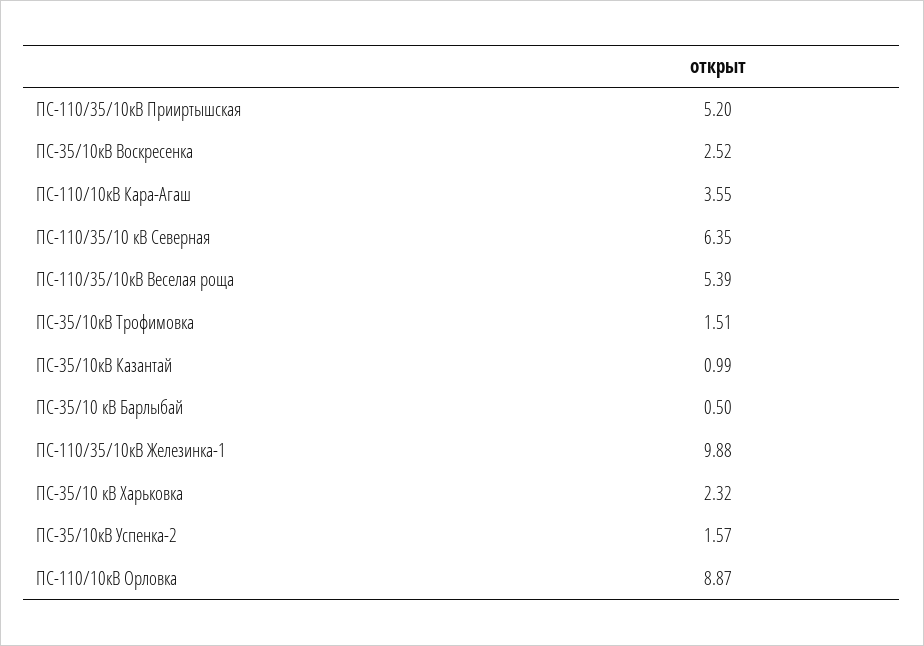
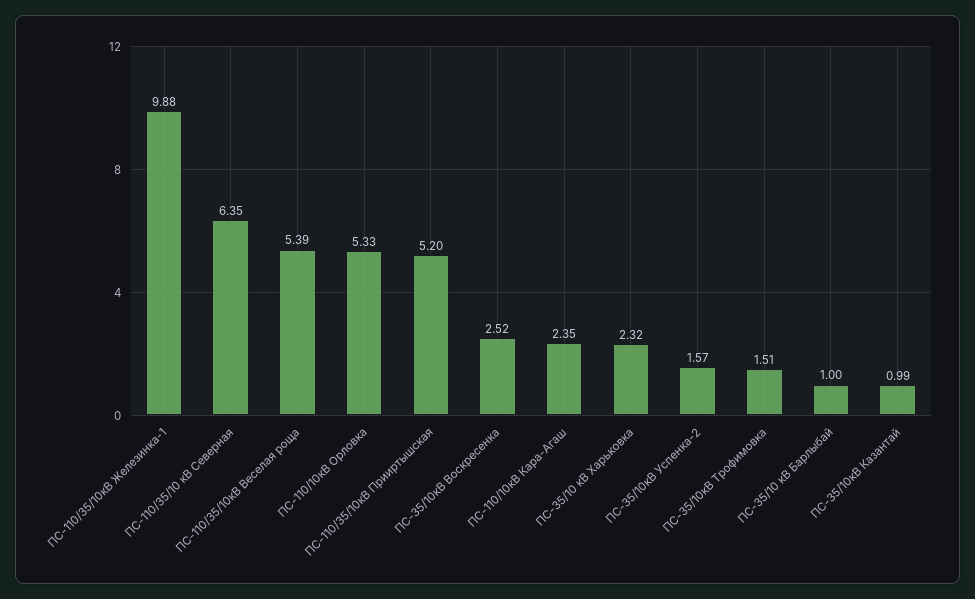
ПС-110/10кВ Кара-Агаш: 3.55 -> 2.35
ПС-35/10 кВ Барлыбай: 0.5 -> 1
ПС-110/10кВ Орловка: 8.87 -> 5.33

